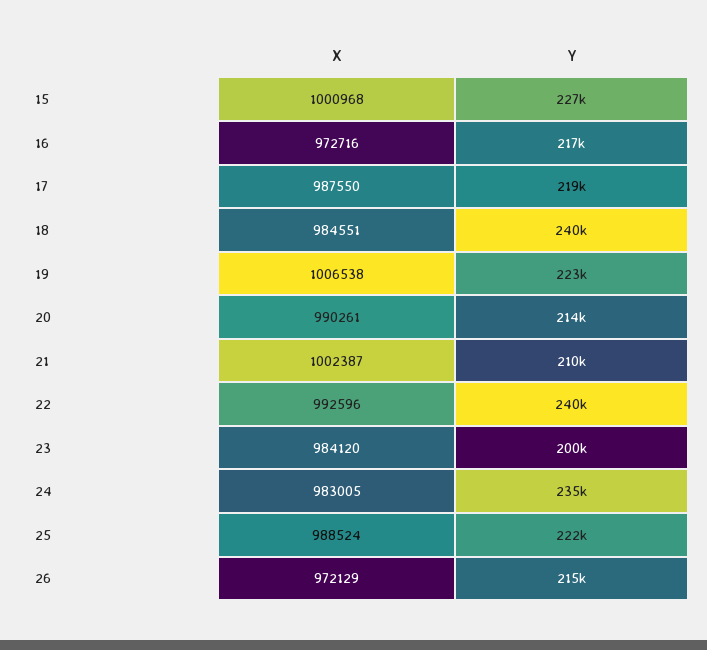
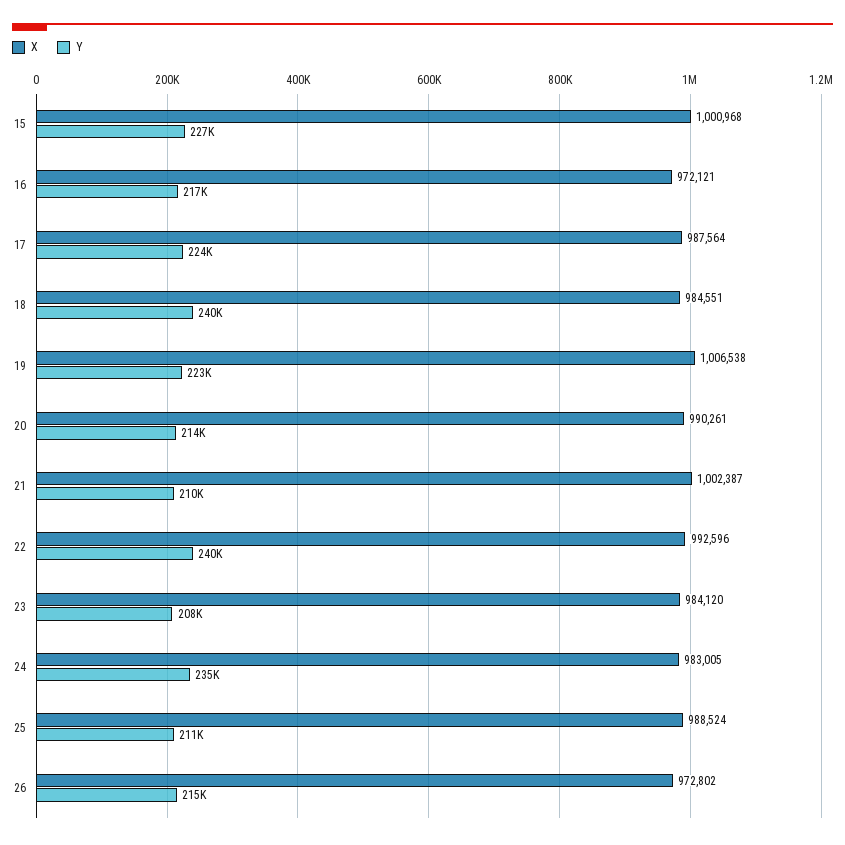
X, 16: 972716 -> 972121
X, 17: 987550 -> 987564
Y, 17: 219000 -> 224000
Y, 23: 200000 -> 208000
Y, 25: 222000 -> 211000
X, 26: 972129 -> 972802

